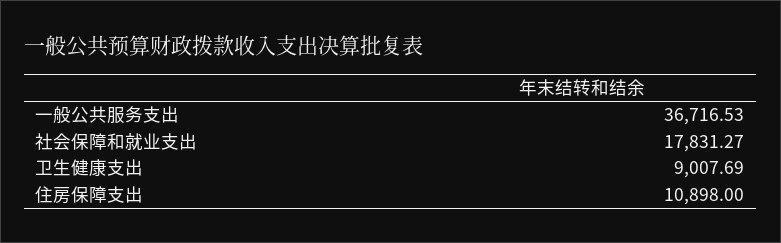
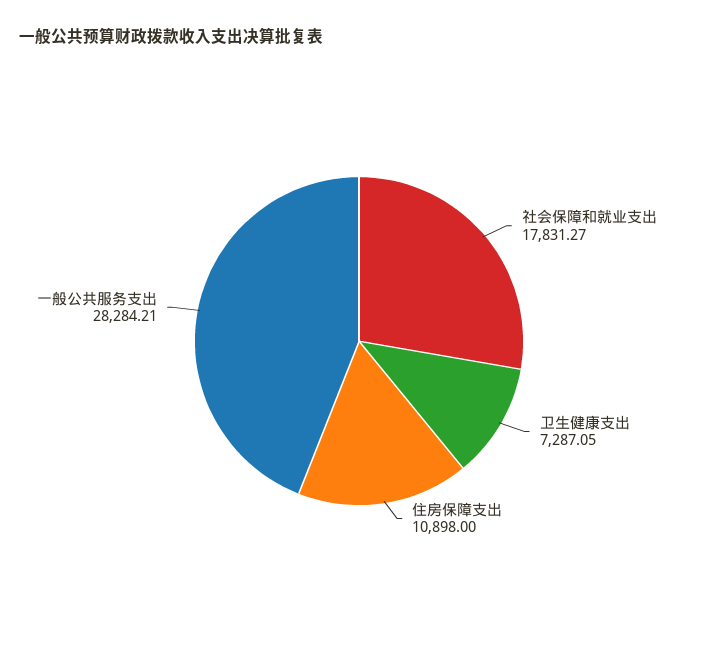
一般公共服务支出: 36716.53 -> 28284.21
卫生健康支出: 9007.69 -> 7287.05

